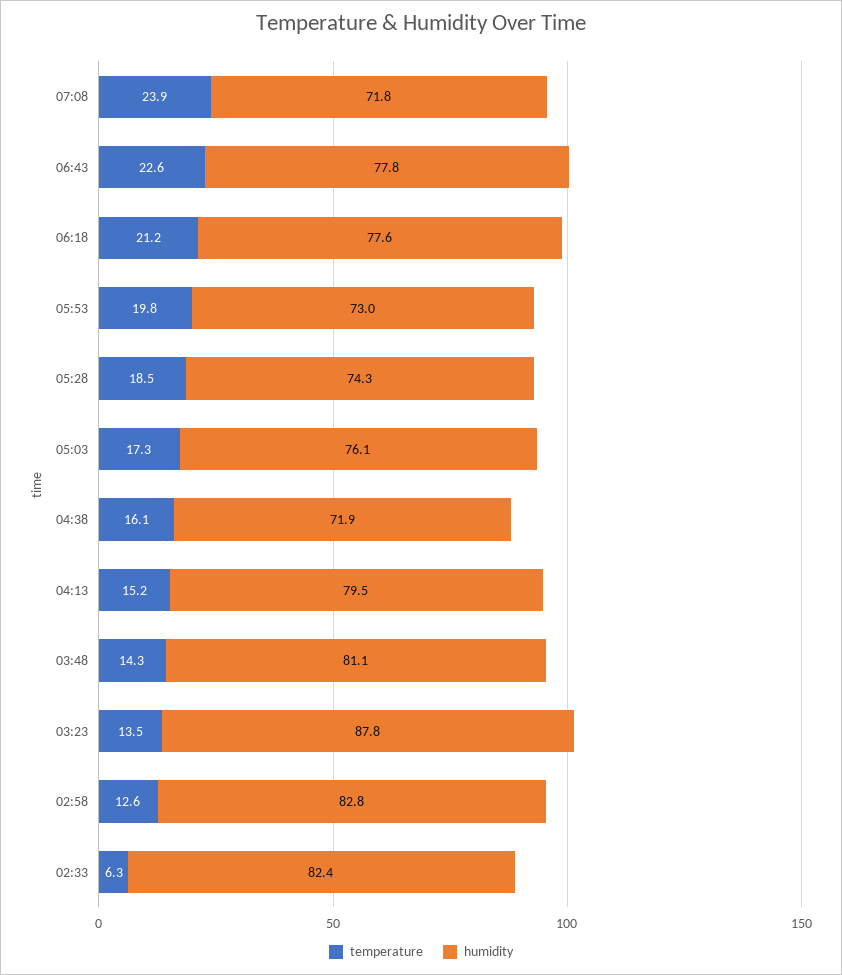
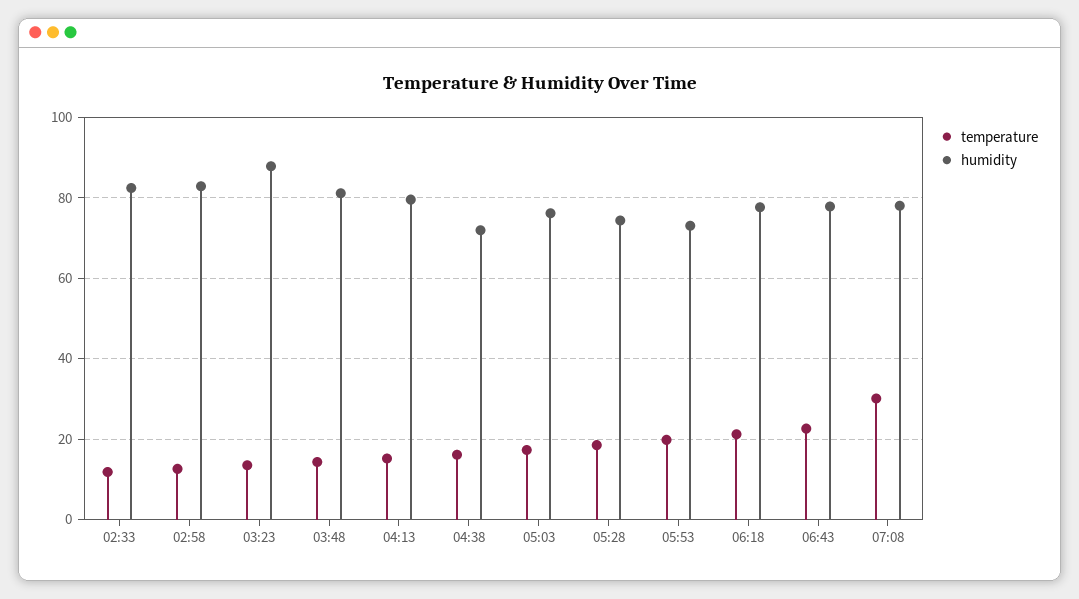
temperature, 07:08: 23.9 -> 30
humidity, 07:08: 71.8 -> 78
temperature, 02:33: 6.3 -> 12

